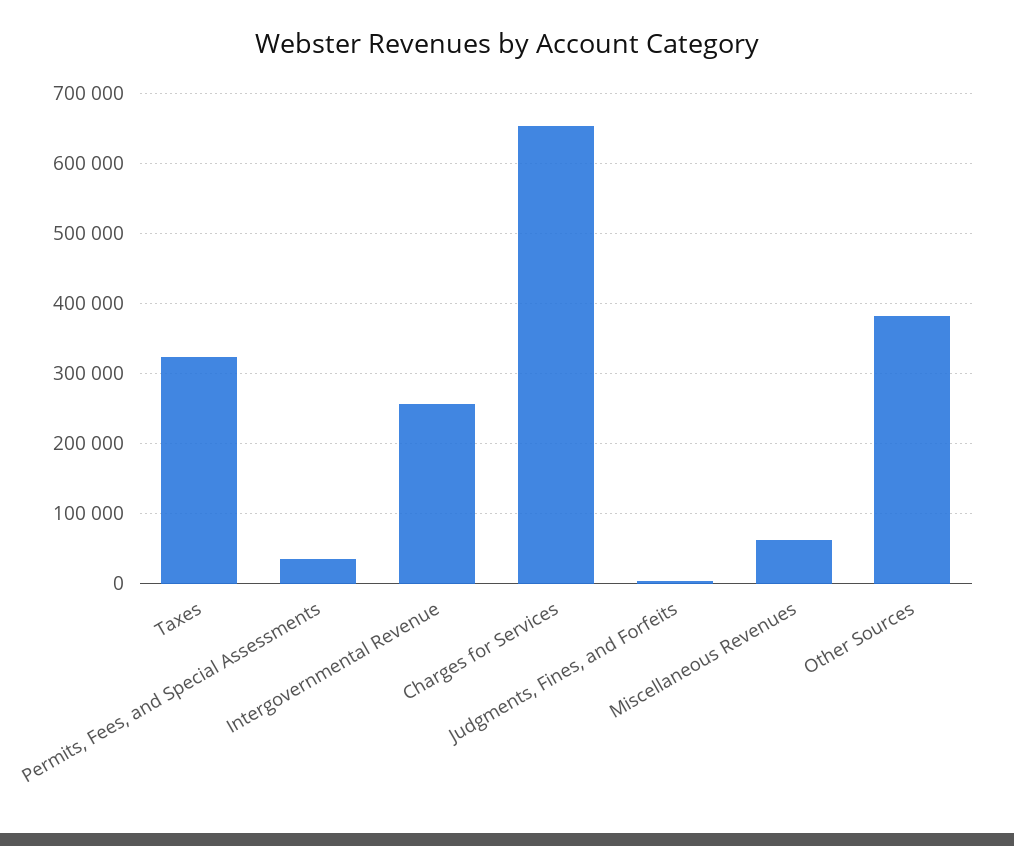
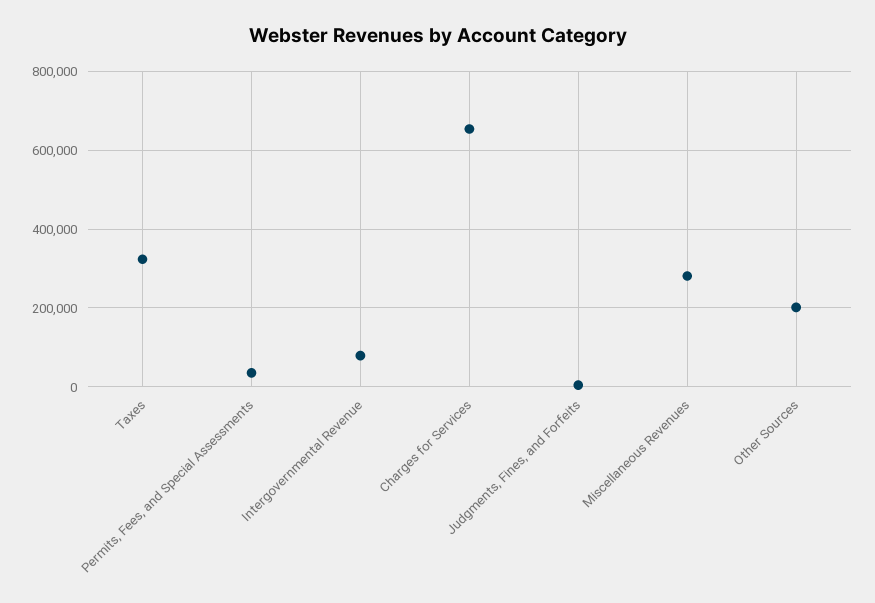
Intergovernmental Revenue: 260000 -> 80000
Miscellaneous Revenues: 60000 -> 280000
Other Sources: 380000 -> 200000

